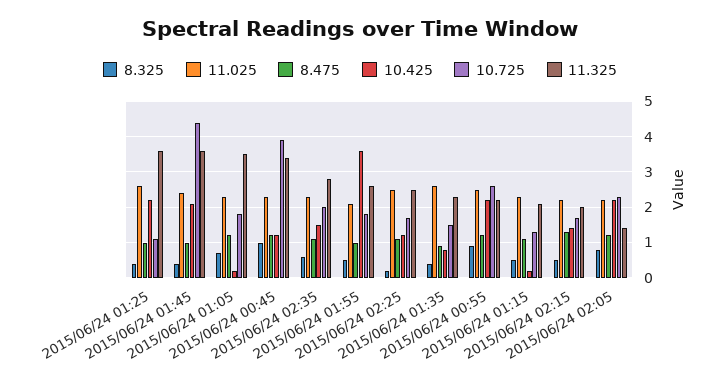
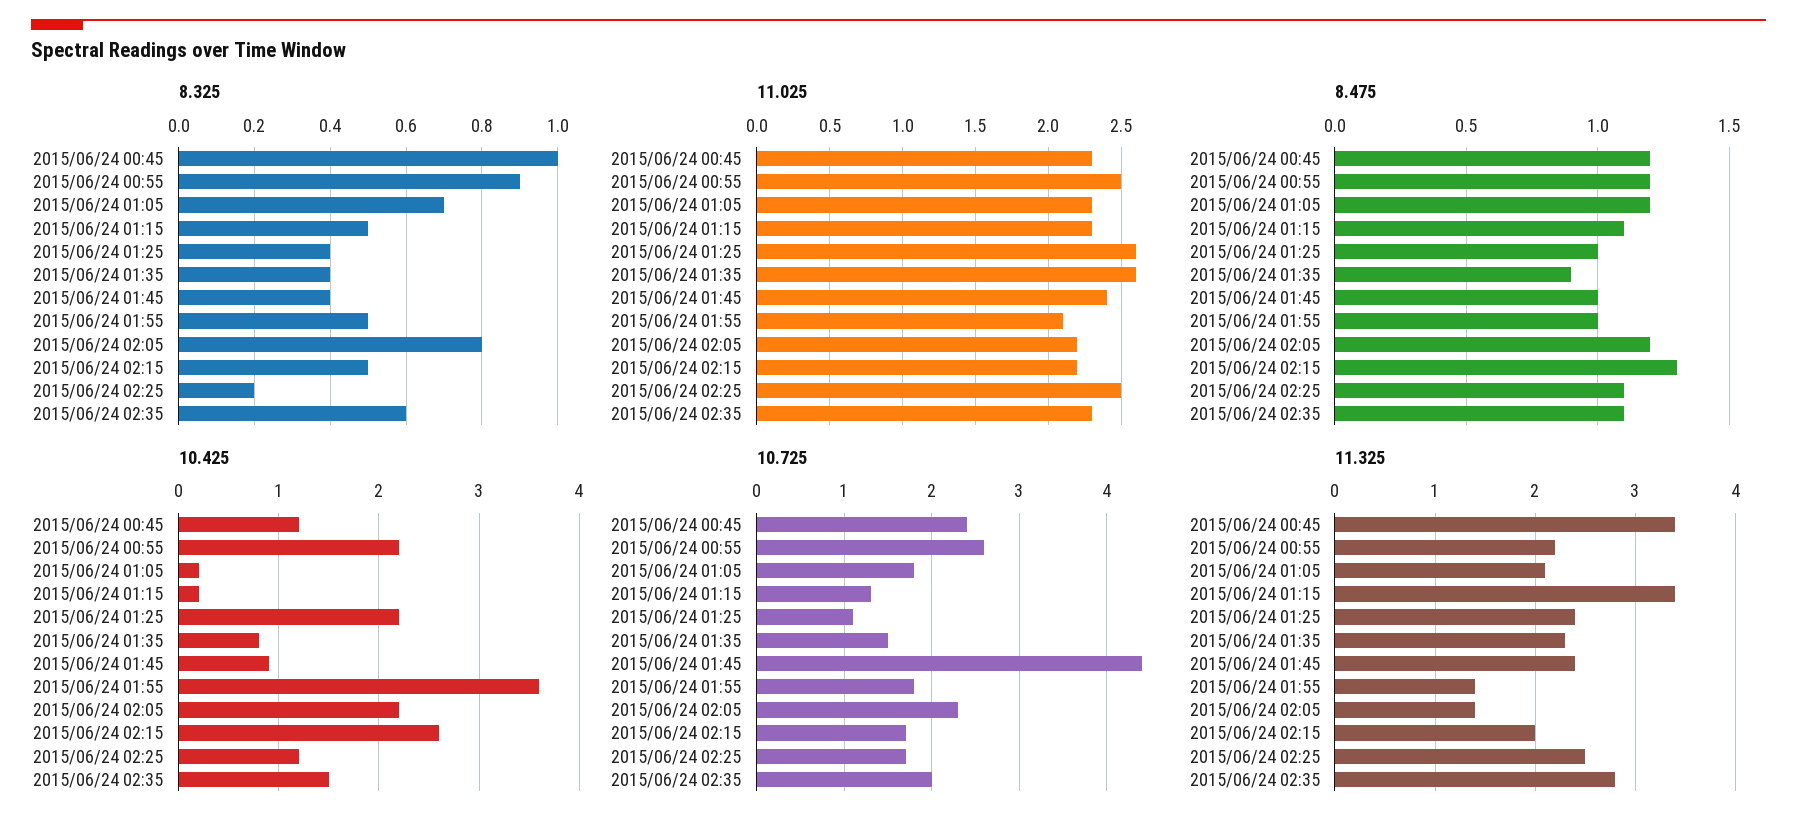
11.325, 2015/06/24 01:25: 3.5 -> 2.4
10.425, 2015/06/24 01:45: 2 -> 0.9
11.325, 2015/06/24 01:45: 3.5 -> 2.4
11.325, 2015/06/24 01:05: 3.5 -> 2.1
10.725, 2015/06/24 00:45: 4 -> 2.4
11.325, 2015/06/24 01:55: 2.5 -> 1.4
11.325, 2015/06/24 01:15: 2 -> 3.4
10.425, 2015/06/24 02:15: 1.5 -> 2.6

